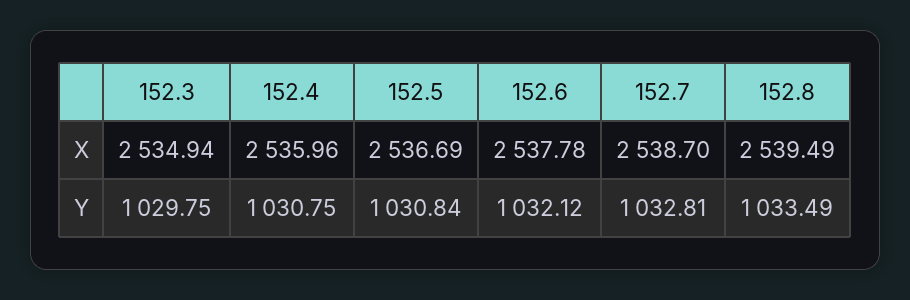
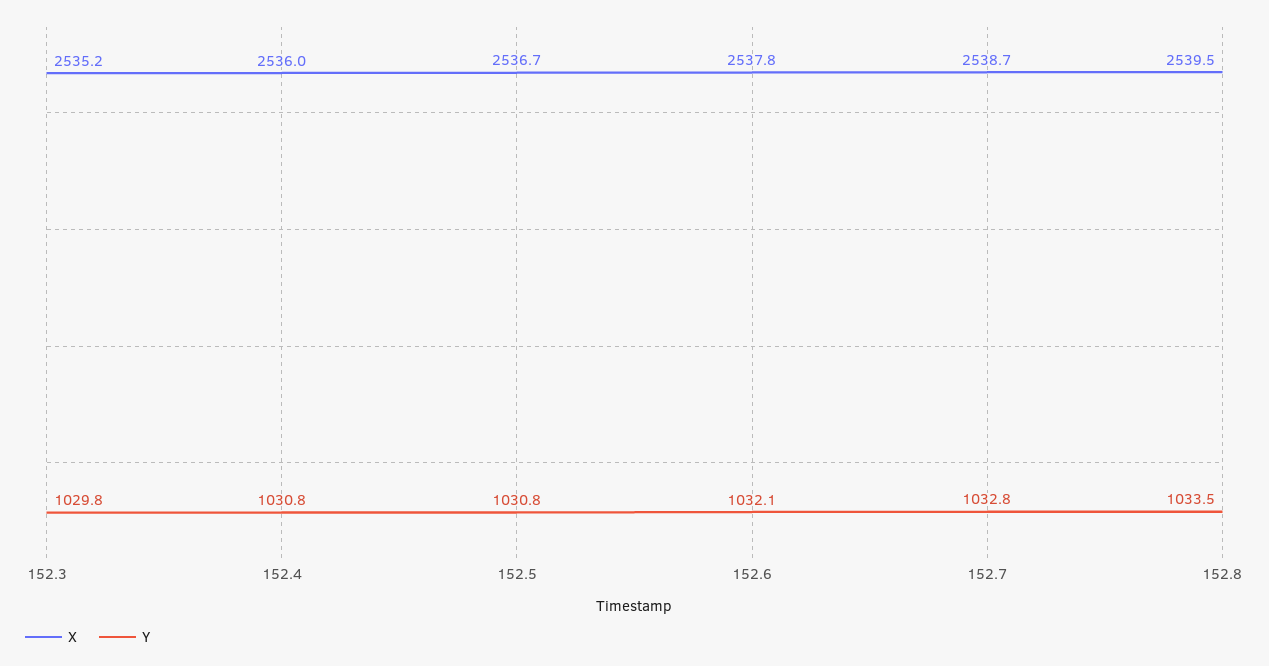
X, 152.3: 2534.94 -> 2535.2

